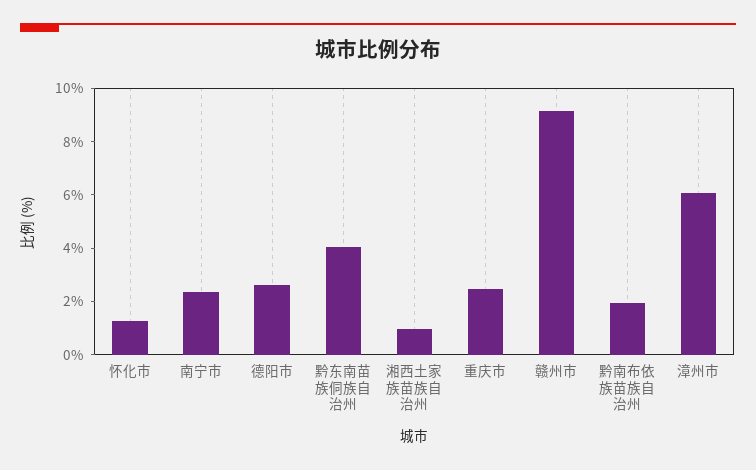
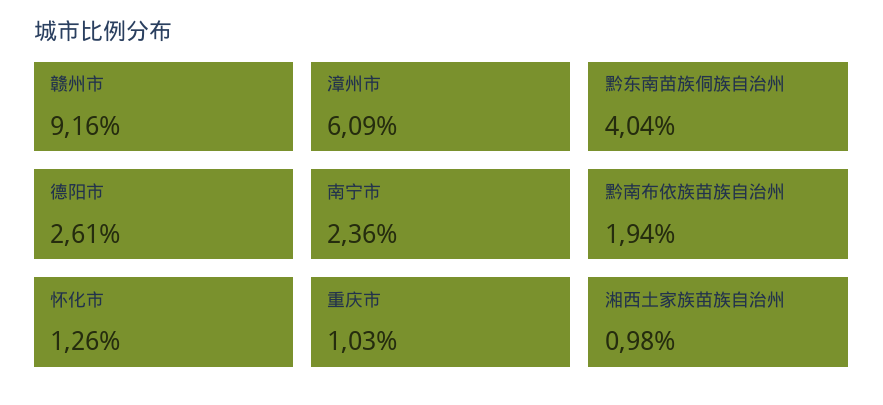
重庆市: 2.5 -> 1.03

